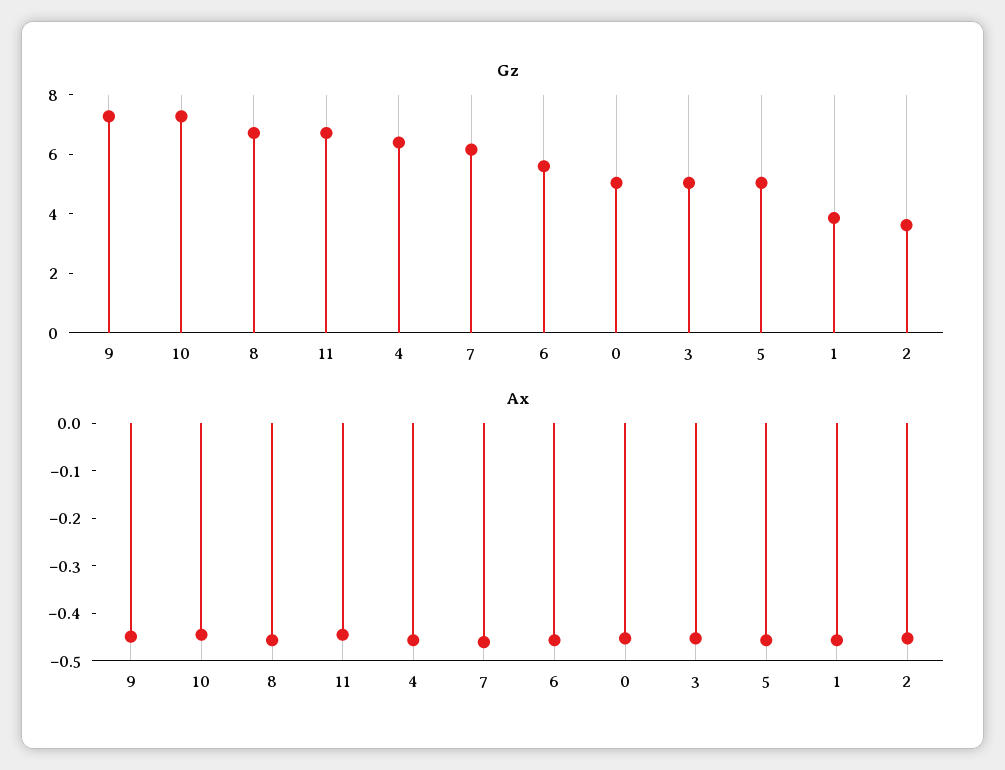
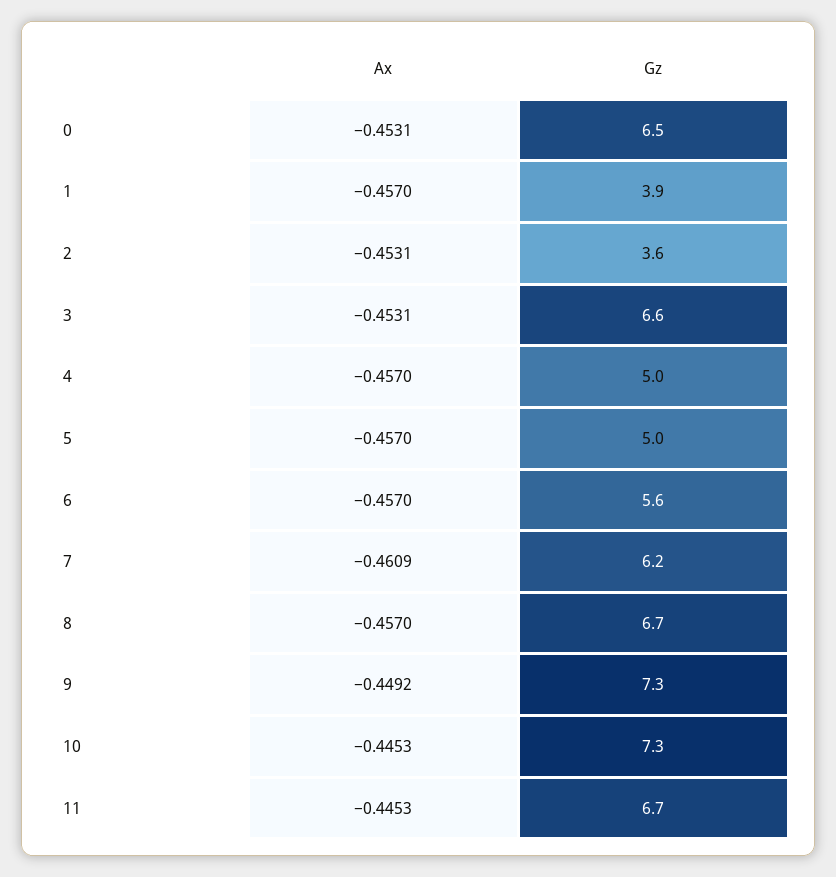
Gz, 4: 6.5 -> 5
Gz, 0: 5 -> 6.5
Gz, 3: 5 -> 6.6

